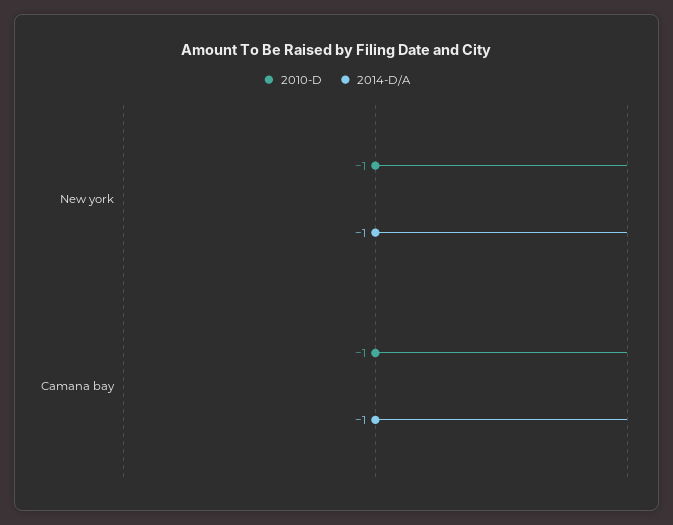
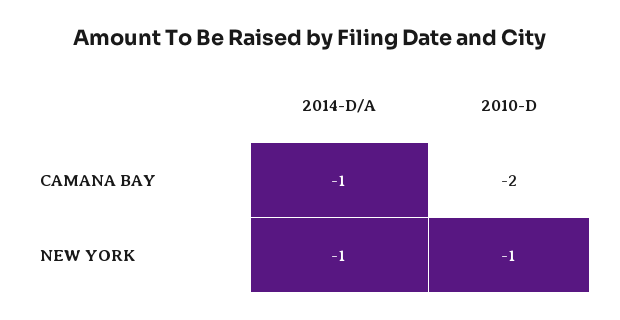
2010-D, Camana bay: -1 -> -2

